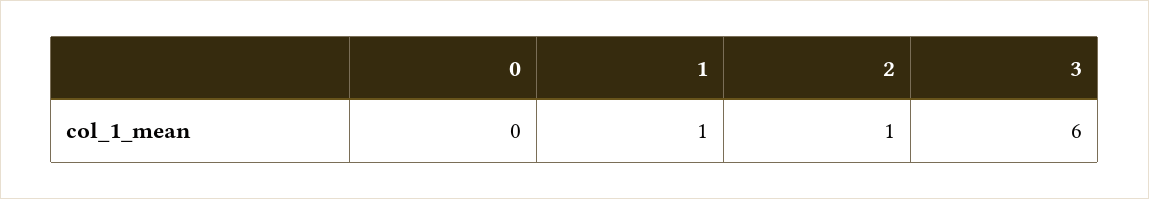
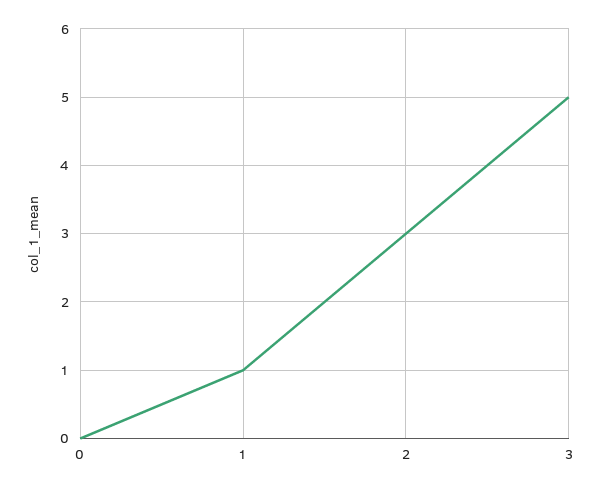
2: 1 -> 3
3: 6 -> 5

